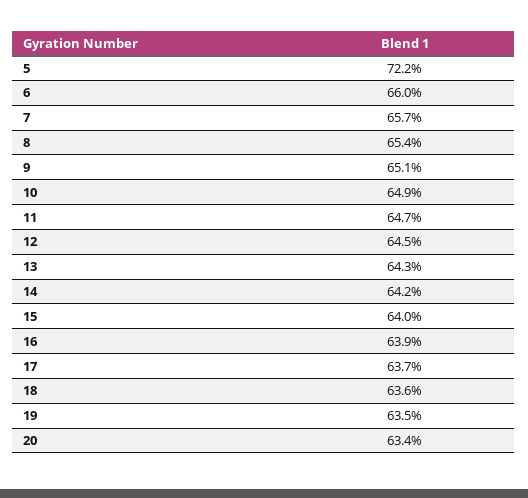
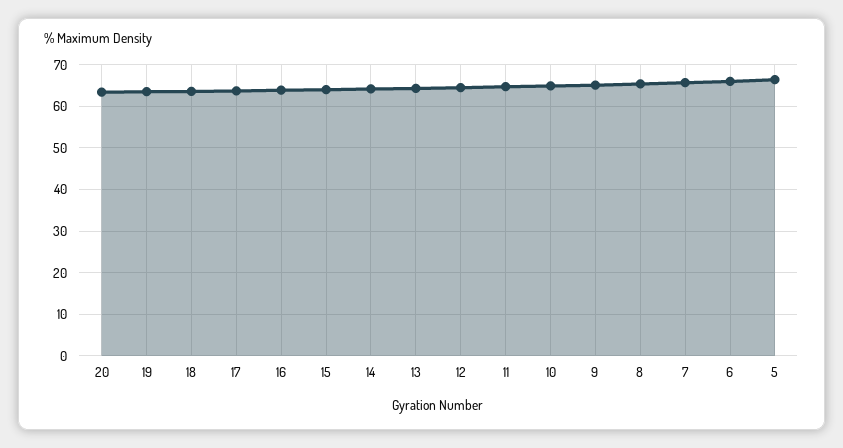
5: 72.2 -> 66

